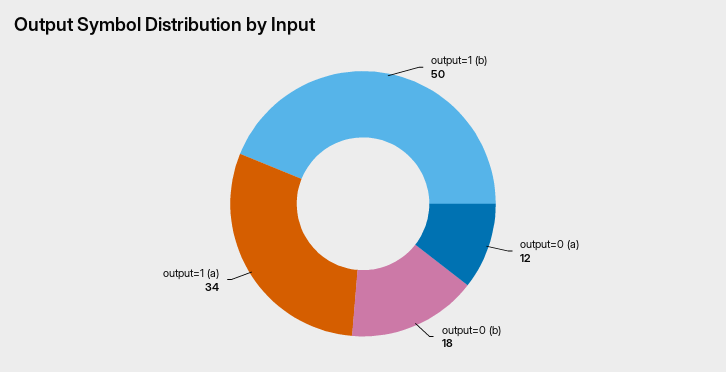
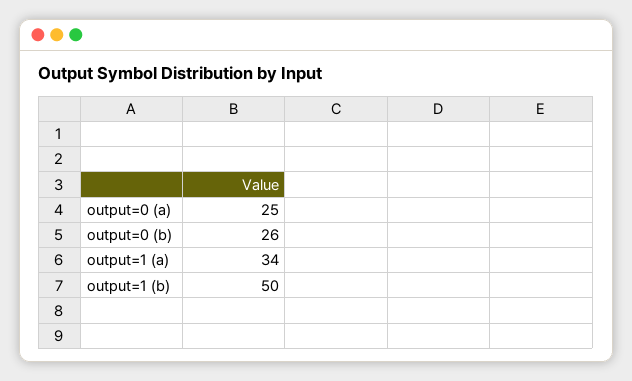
output=0 (a): 12 -> 25
output=0 (b): 18 -> 26

